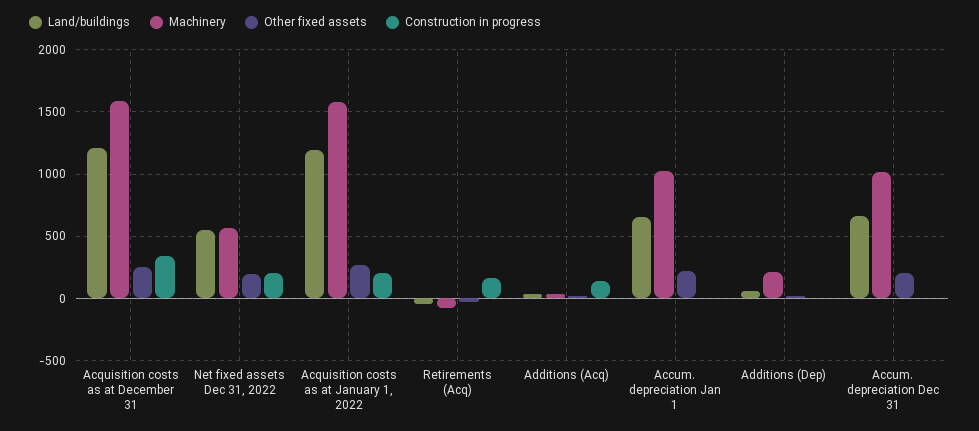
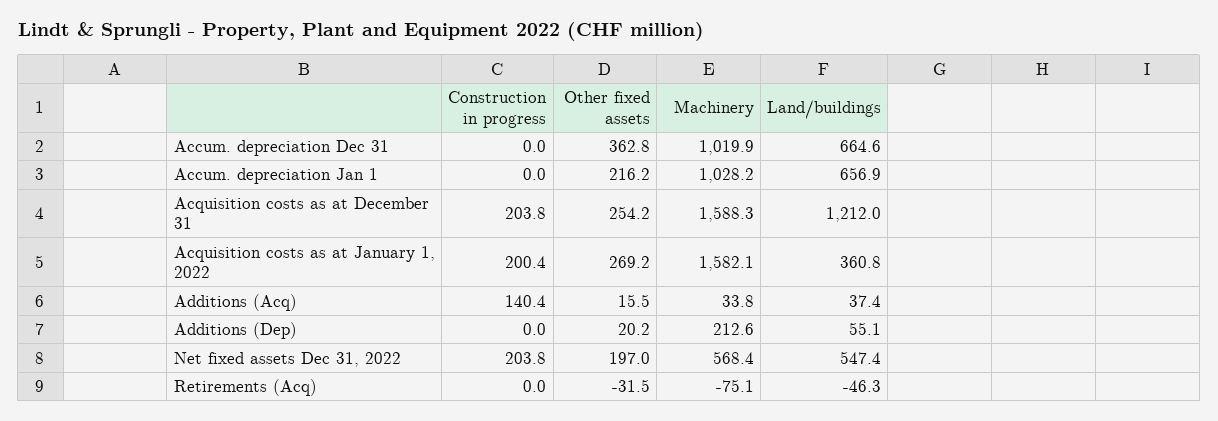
Construction in progress, Acquisition costs as at December 31: 350 -> 203.8
Land/buildings, Acquisition costs as at January 1, 2022: 1200 -> 360.8
Construction in progress, Retirements (Acq): 150 -> 0
Other fixed assets, Accum. depreciation Dec 31: 200 -> 362.8

